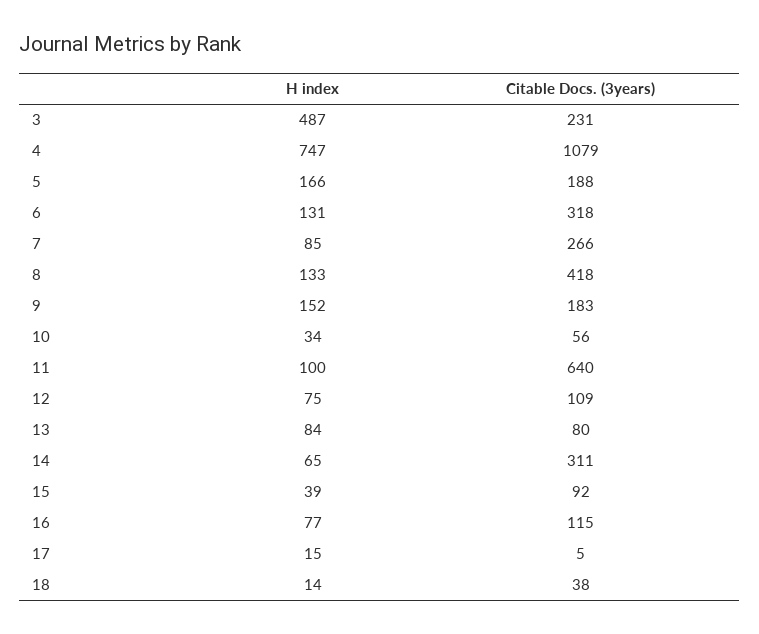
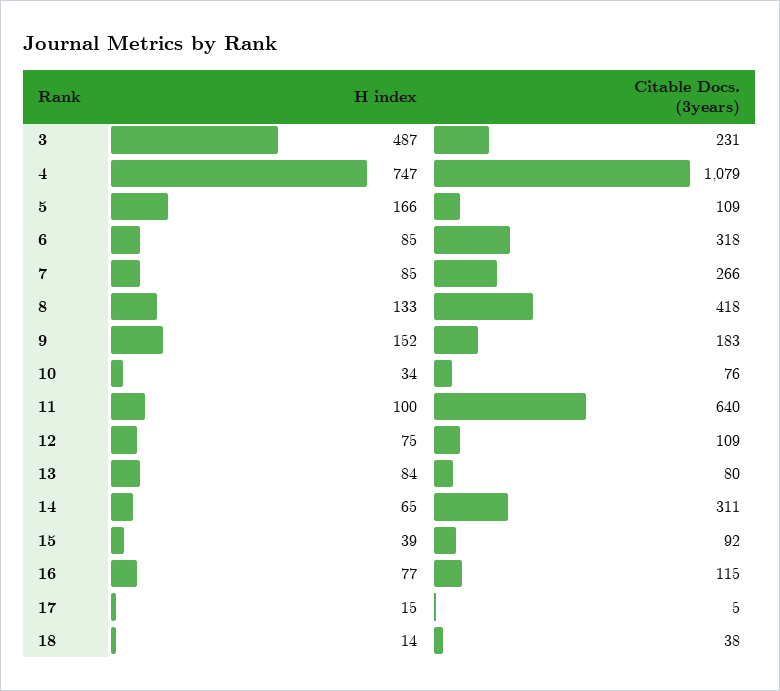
Citable Docs. (3years), 5: 188 -> 109
H index, 6: 131 -> 85
Citable Docs. (3years), 10: 56 -> 76

